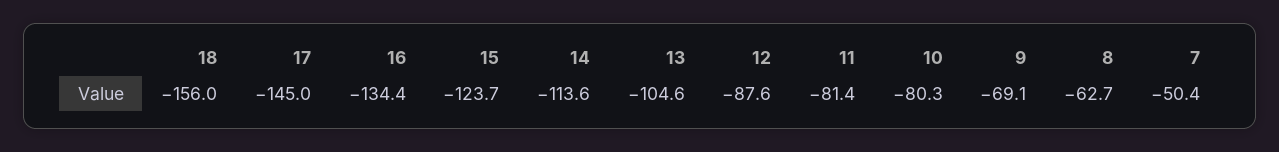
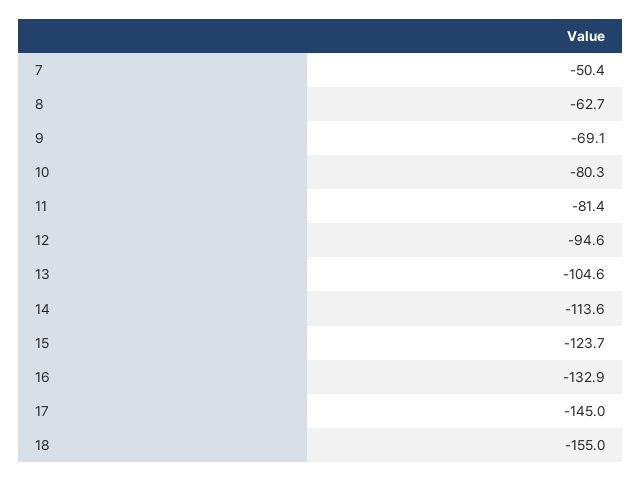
18: -156 -> -155
16: -134.4 -> -132.9
12: -87.6 -> -94.6

